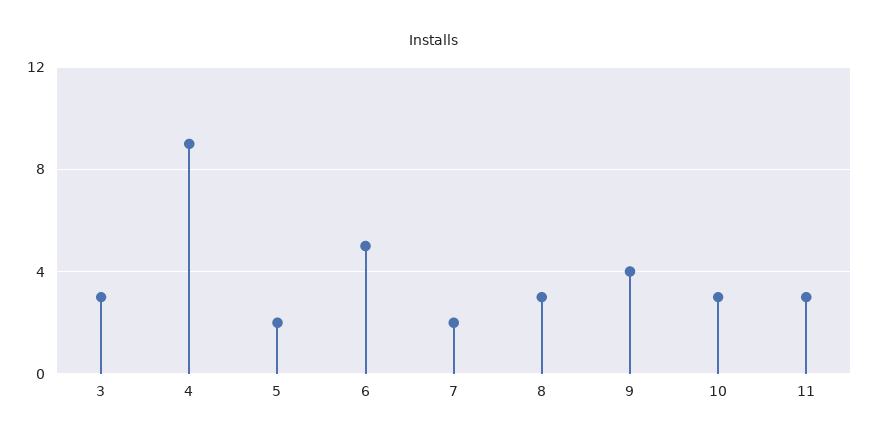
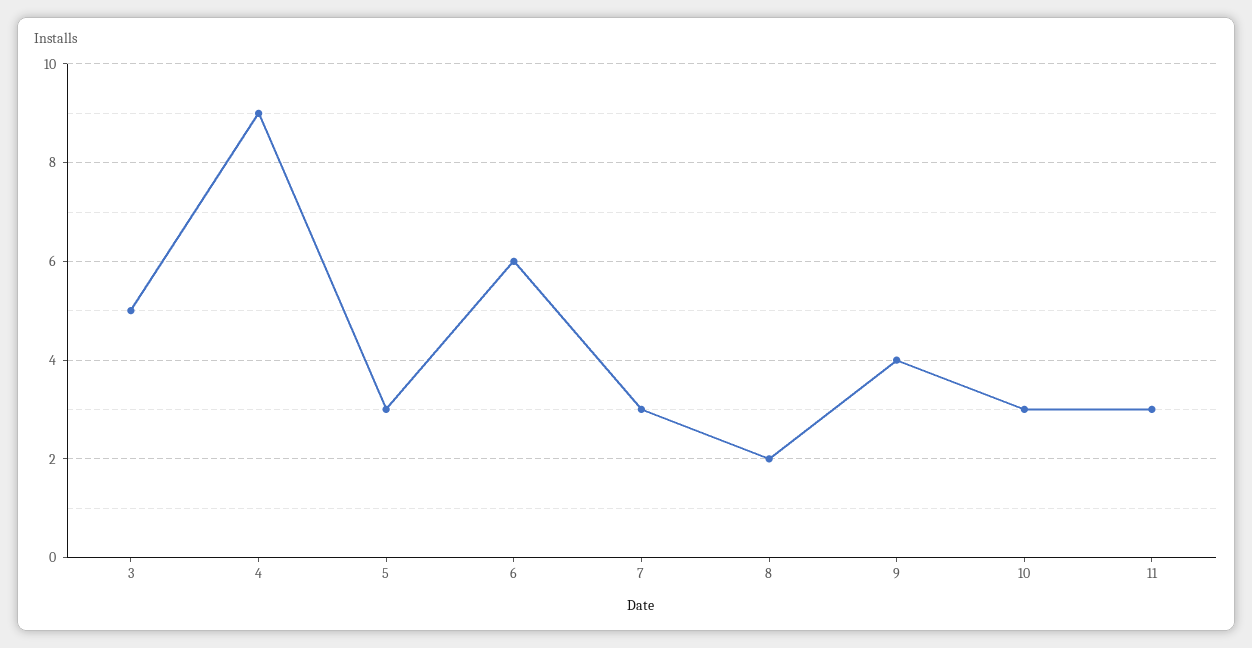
3: 3 -> 5
5: 2 -> 3
6: 5 -> 6
7: 2 -> 3
8: 3 -> 2

